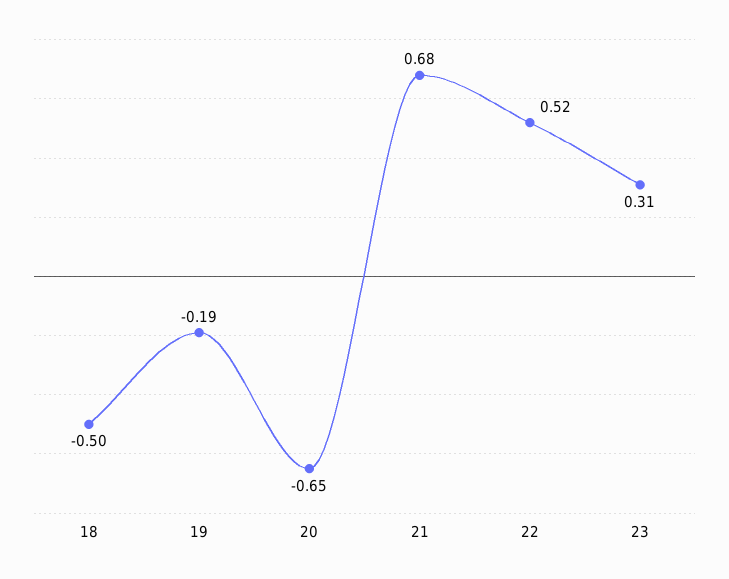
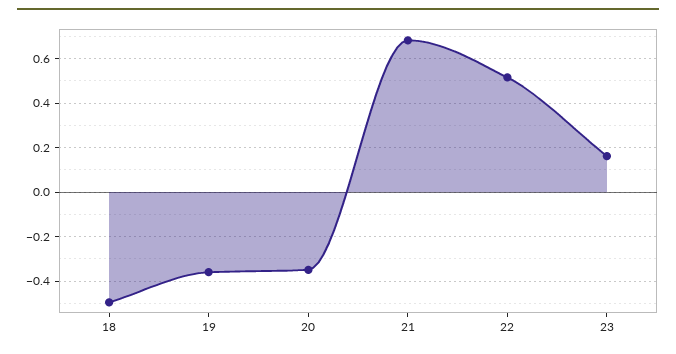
19: -0.19 -> -0.35
20: -0.65 -> -0.35
23: 0.31 -> 0.15

